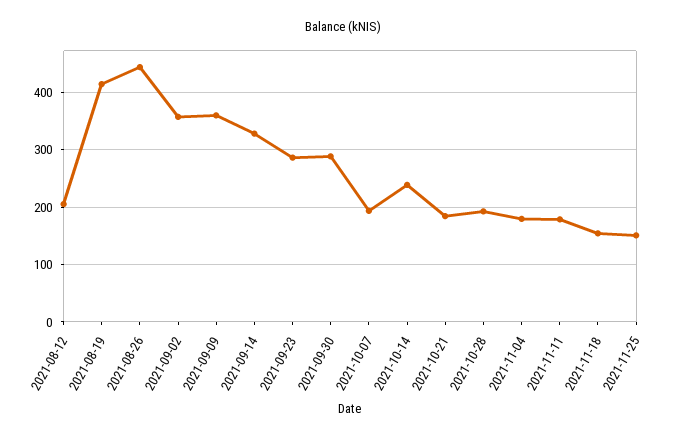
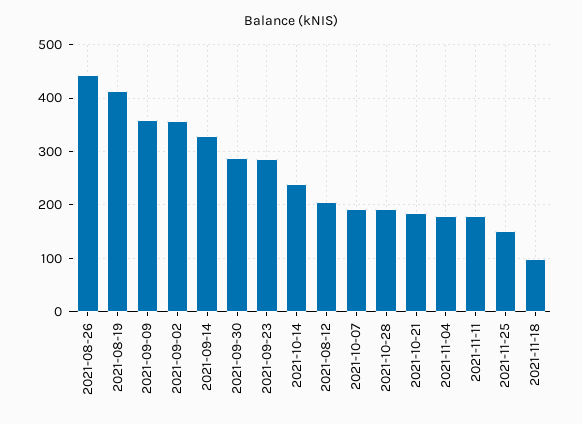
2021-11-18: 160 -> 100

